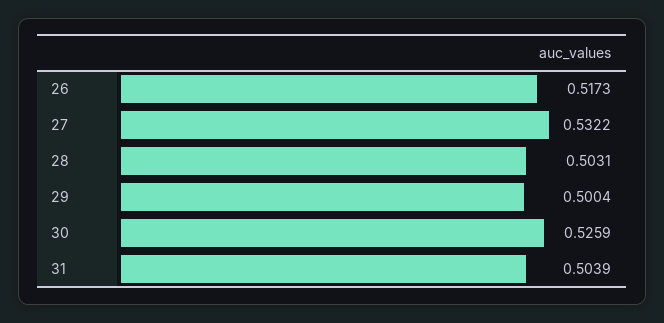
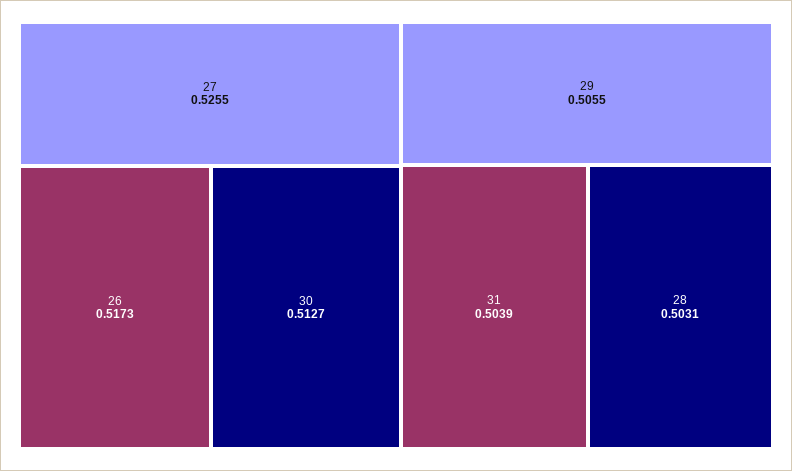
27: 0.5322 -> 0.5255
29: 0.5004 -> 0.5055
30: 0.5259 -> 0.5127

